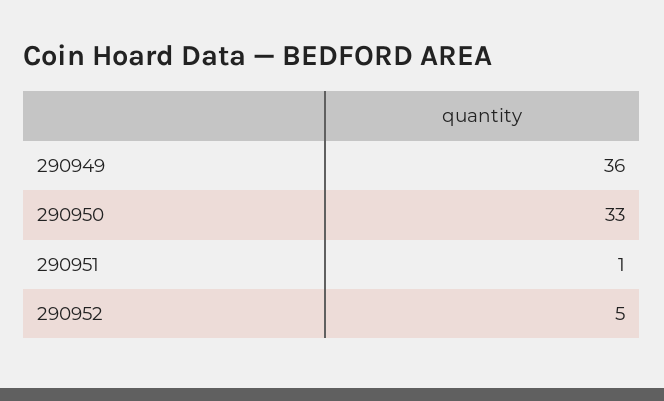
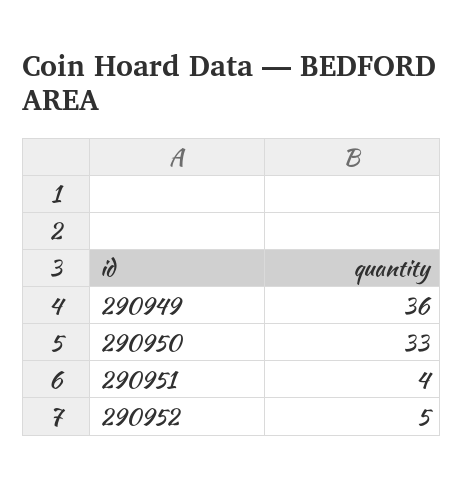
290951: 1 -> 4

